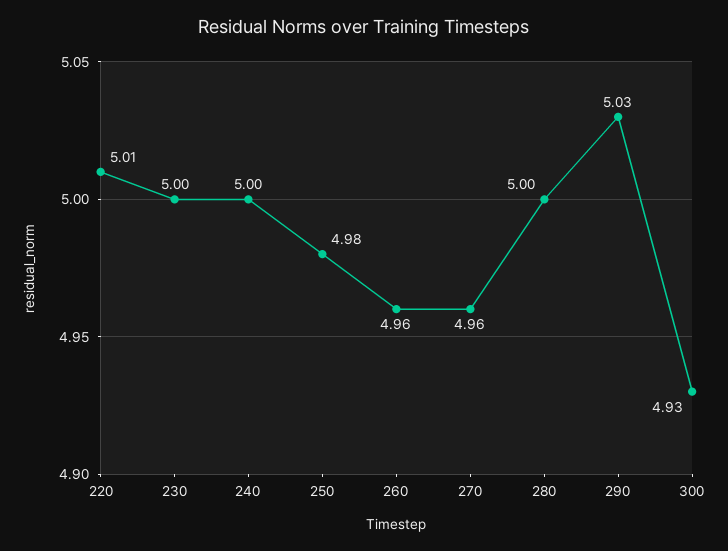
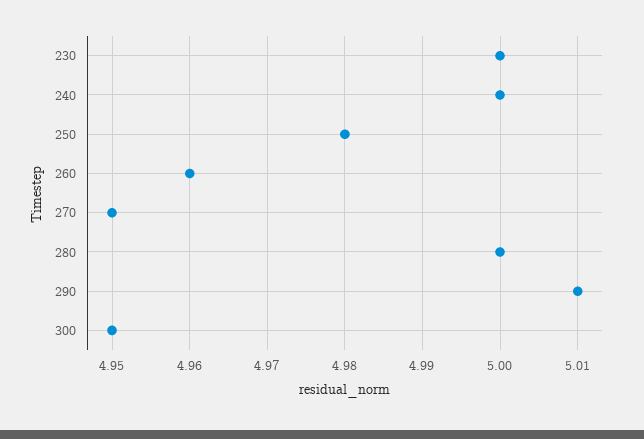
220: 5.01 -> none
270: 4.96 -> 4.95
290: 5.03 -> 5.01
300: 4.93 -> 4.95

